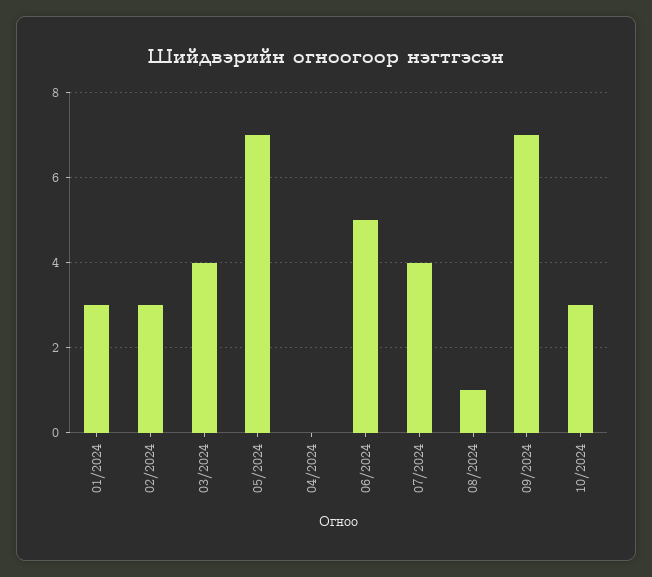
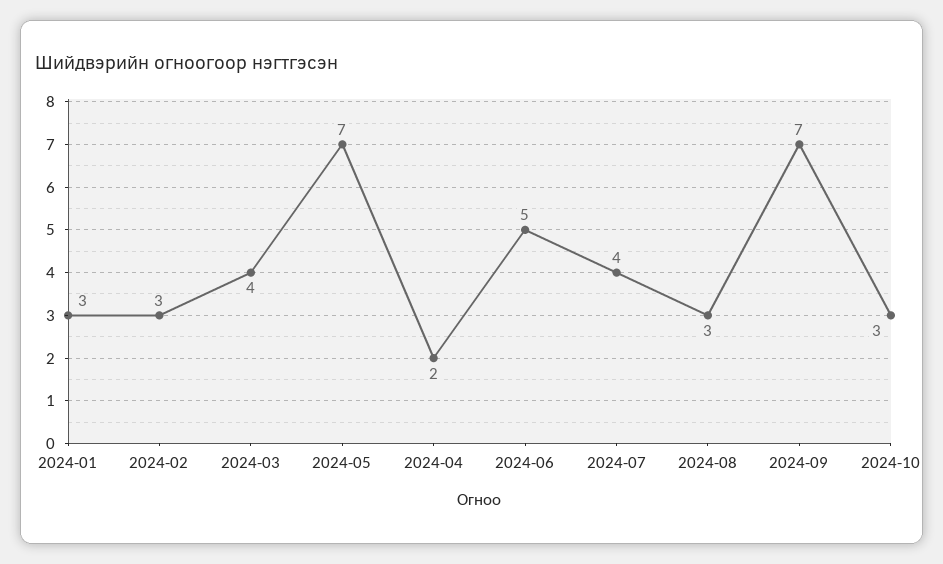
04/2024: 0 -> 2
08/2024: 1 -> 3

